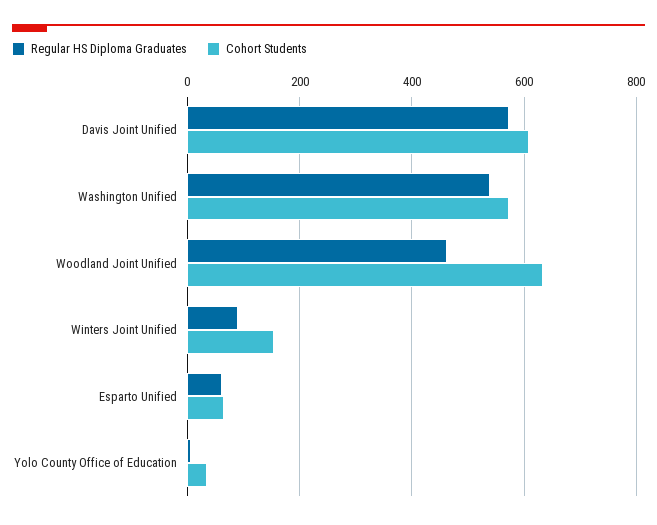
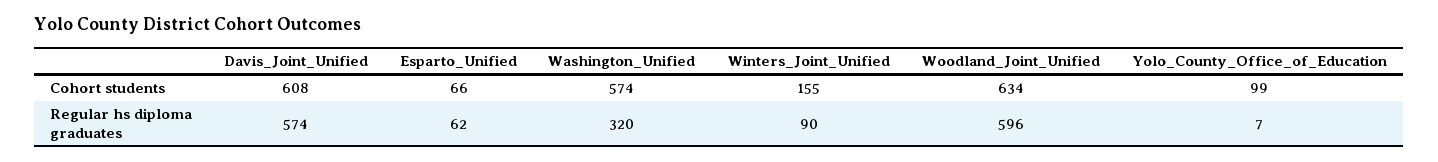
Regular HS Diploma Graduates, Washington Unified: 540 -> 320
Regular HS Diploma Graduates, Woodland Joint Unified: 460 -> 596
Cohort Students, Yolo County Office of Education: 40 -> 99

